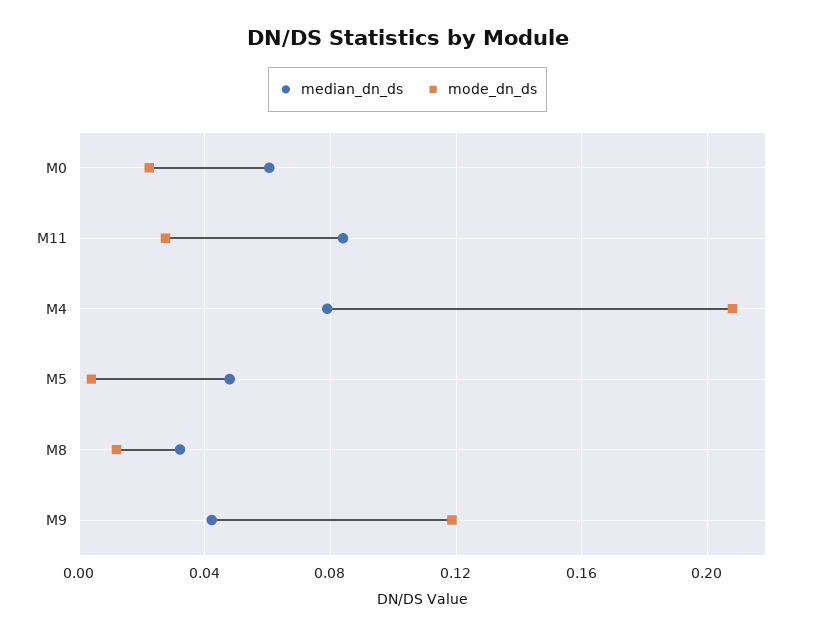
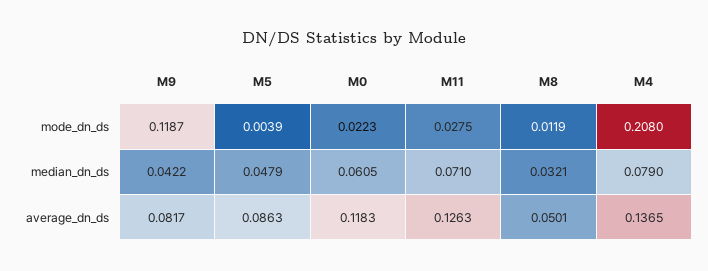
median_dn_ds, M11: 0.085 -> 0.071
average_dn_ds, M9: none -> 0.0817
average_dn_ds, M5: none -> 0.0863
average_dn_ds, M0: none -> 0.1183
average_dn_ds, M11: none -> 0.1263
average_dn_ds, M8: none -> 0.0501
average_dn_ds, M4: none -> 0.1365

